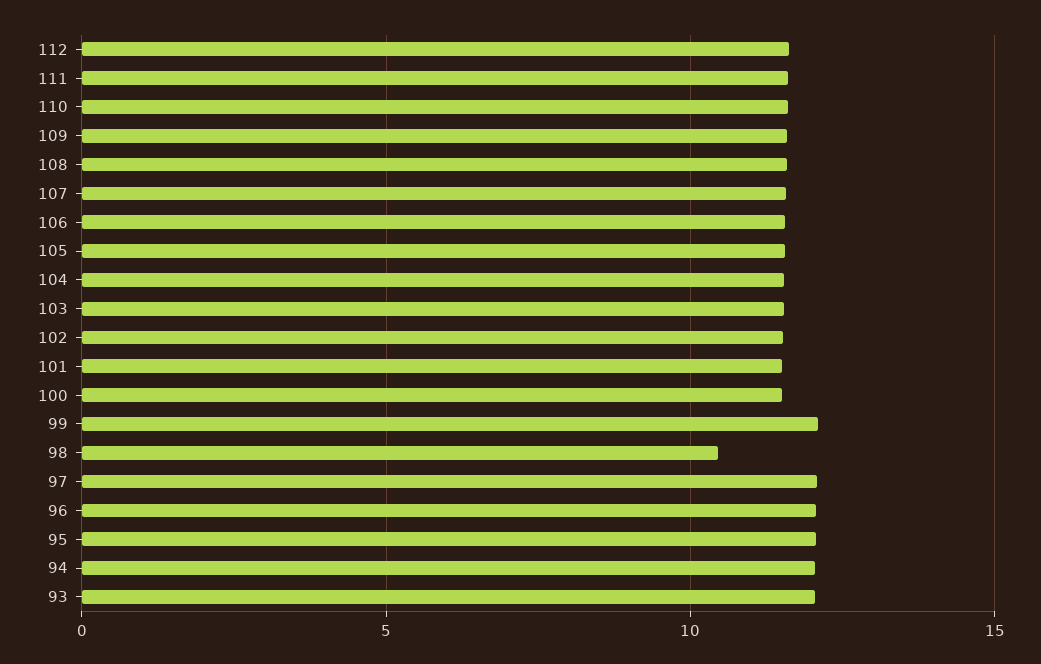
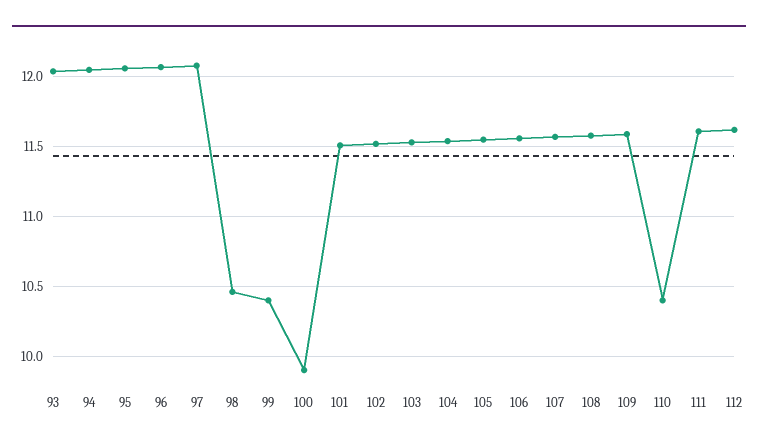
110: 11.5 -> 10.4
100: 11.5 -> 9.9
99: 12 -> 10.4

